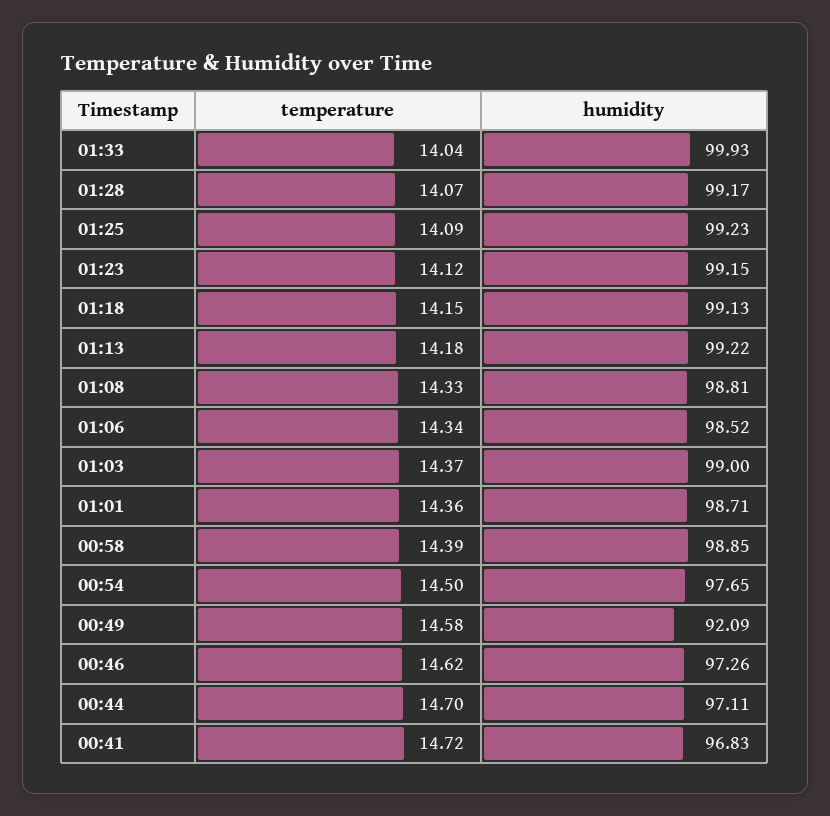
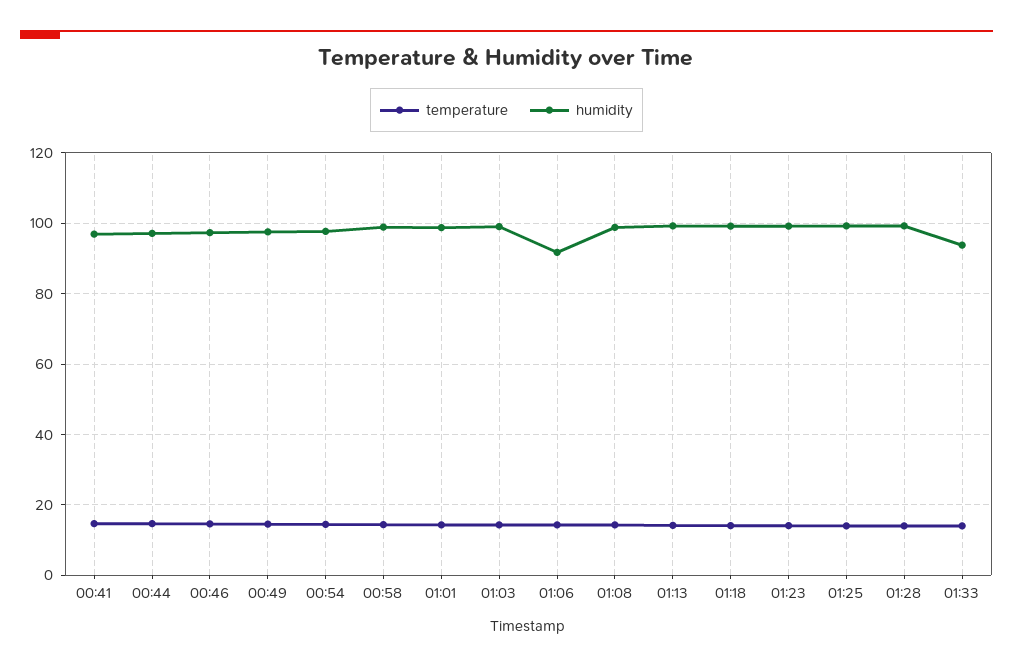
humidity, 01:33: 99.93 -> 94
humidity, 01:06: 98.52 -> 92
humidity, 00:49: 92.09 -> 98

